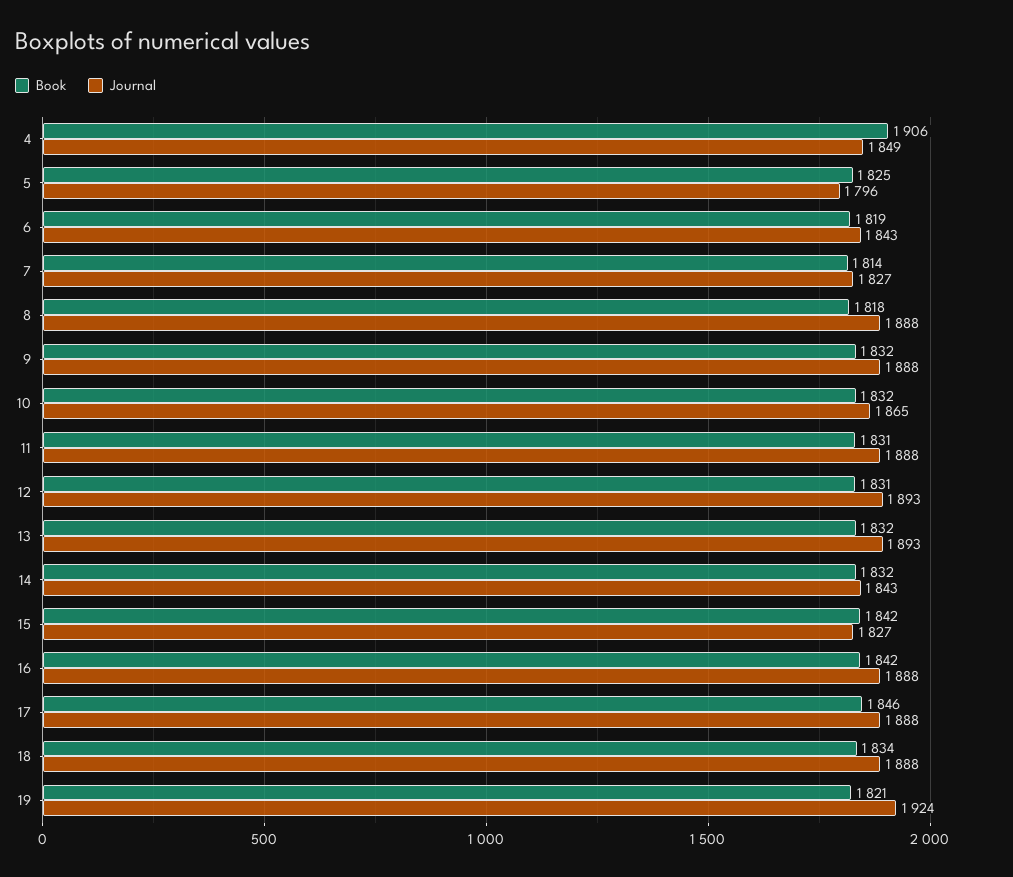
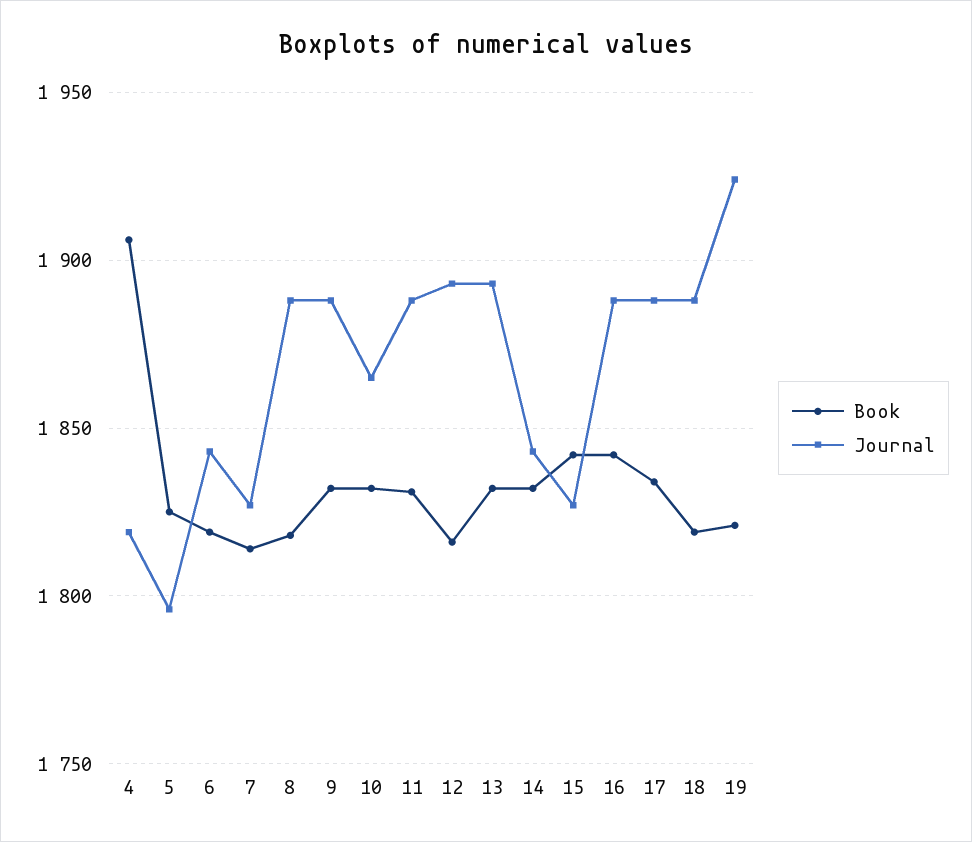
Journal, 4: 1849 -> 1820
Book, 12: 1831 -> 1815
Book, 17: 1846 -> 1835
Book, 18: 1834 -> 1820

